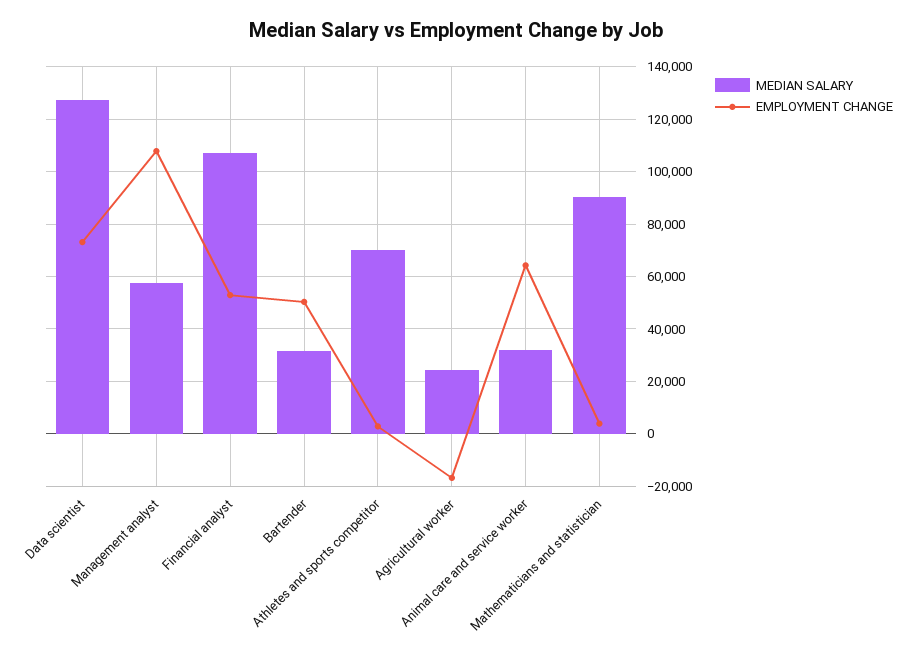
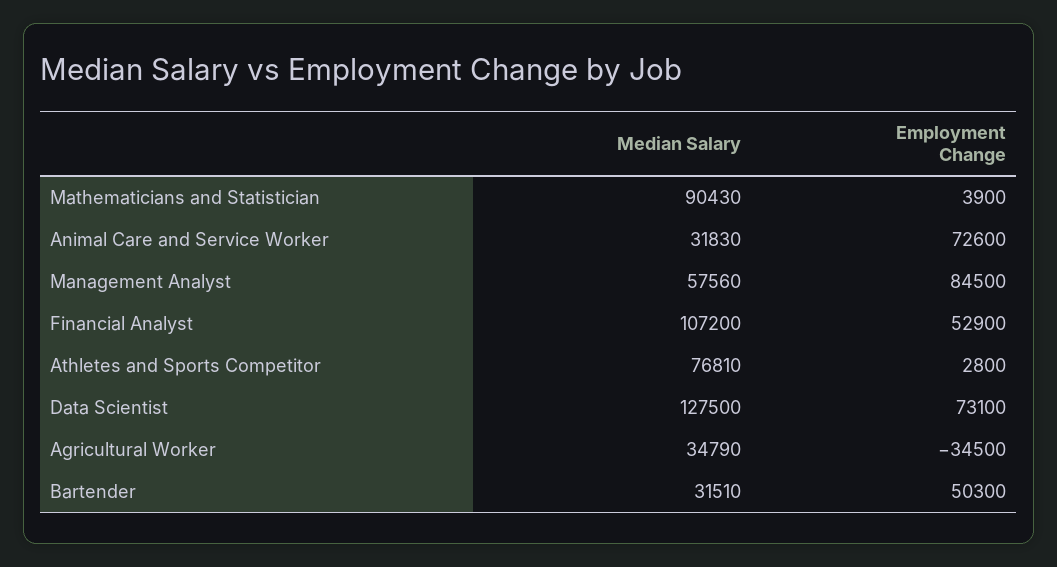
EMPLOYMENT CHANGE, Management analyst: 107500 -> 84500
MEDIAN SALARY, Athletes and sports competitor: 70000 -> 76810
MEDIAN SALARY, Agricultural worker: 25000 -> 34790
EMPLOYMENT CHANGE, Agricultural worker: -17500 -> -34500
EMPLOYMENT CHANGE, Animal care and service worker: 65000 -> 72600

